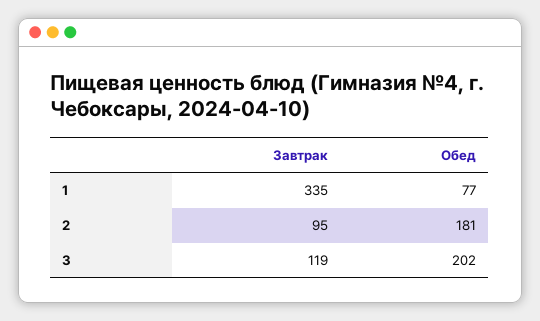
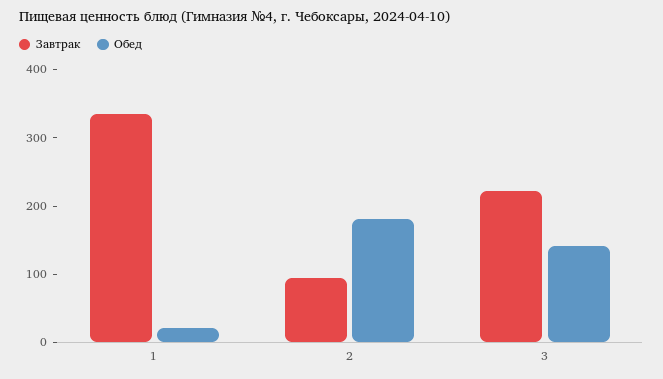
Обед, 1: 77 -> 20
Завтрак, 3: 119 -> 220
Обед, 3: 202 -> 140

